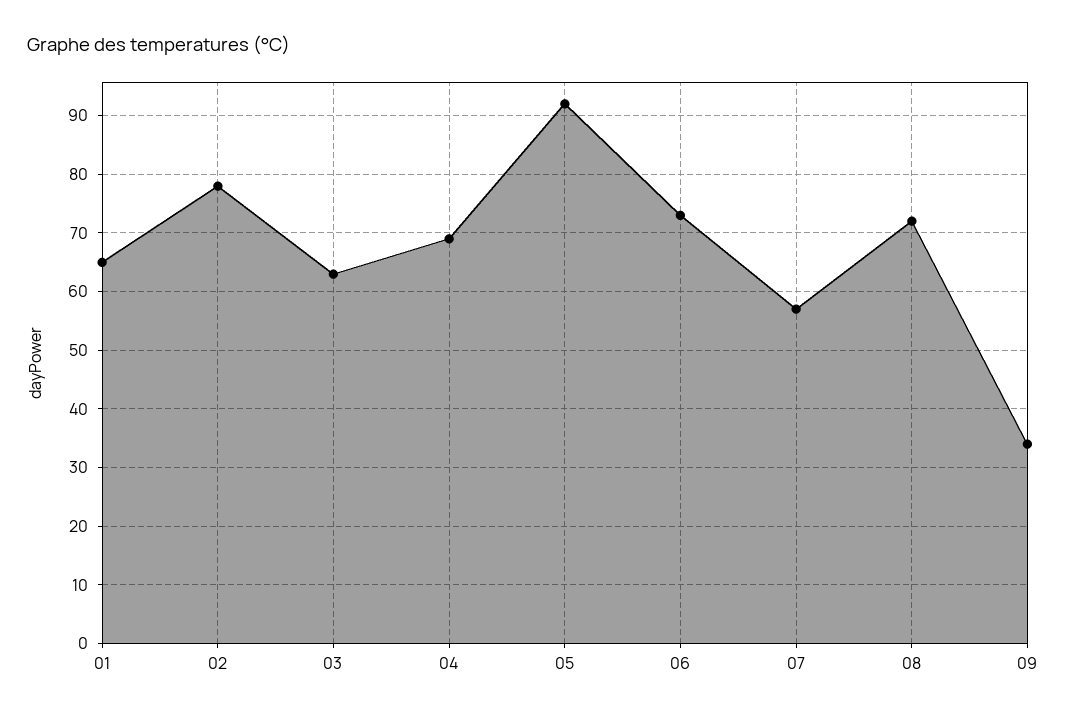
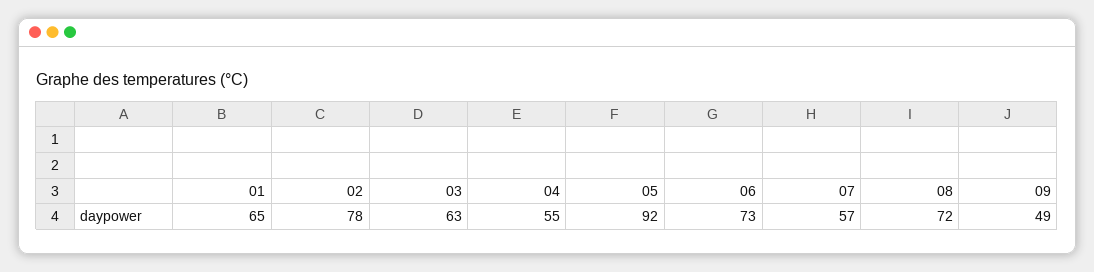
04: 70 -> 55
09: 35 -> 49

